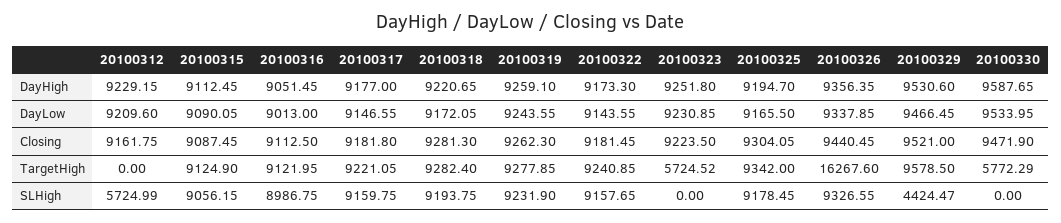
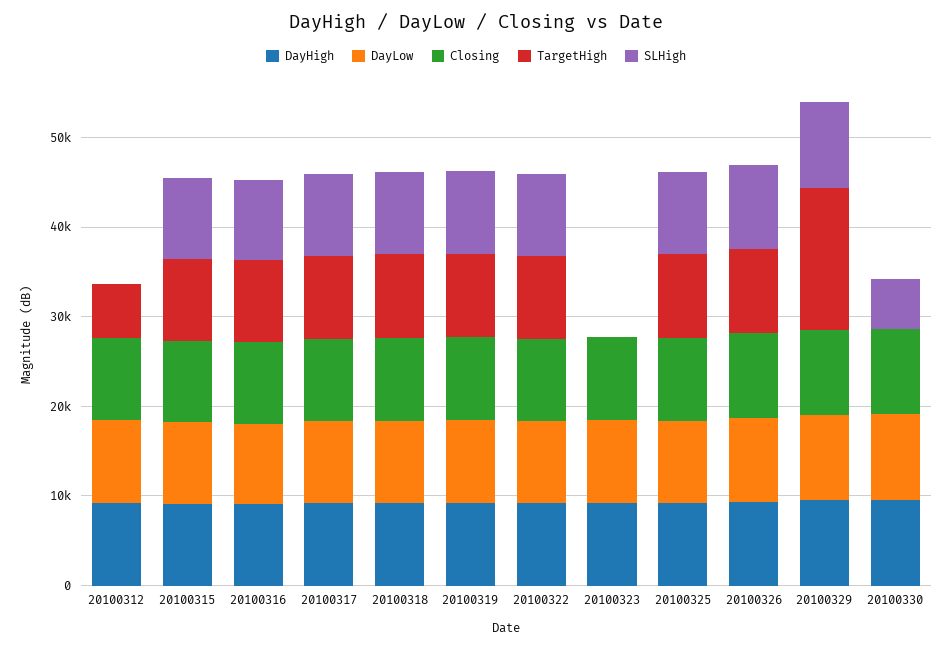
TargetHigh, 20100312: 0 -> 6000
TargetHigh, 20100323: 5724.52 -> 0
TargetHigh, 20100326: 16267.6 -> 10000
TargetHigh, 20100329: 9578.5 -> 16000
TargetHigh, 20100330: 5772.29 -> 0
SLHigh, 20100312: 5724.99 -> 0
SLHigh, 20100329: 4424.47 -> 10000
SLHigh, 20100330: 0 -> 6000

